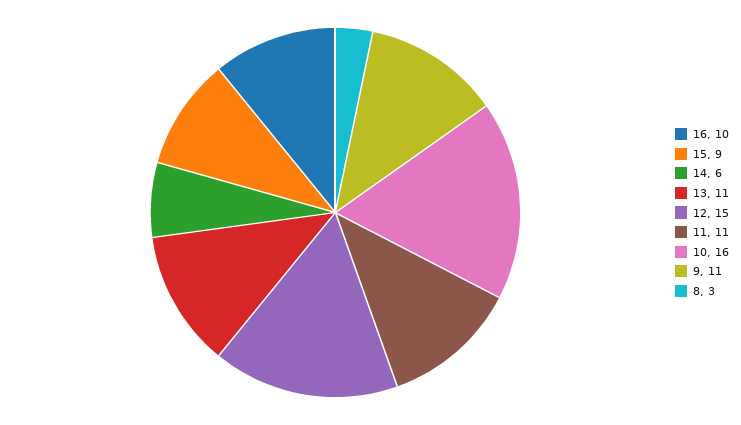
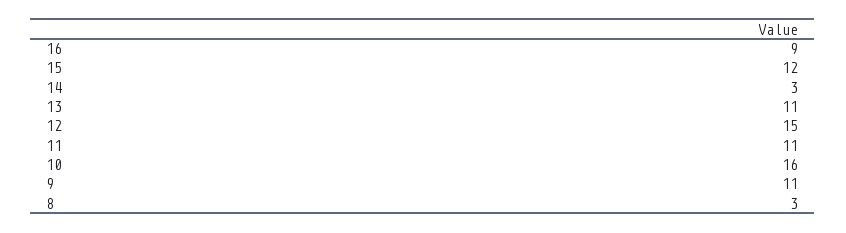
16: 10 -> 9
15: 9 -> 12
14: 6 -> 3

